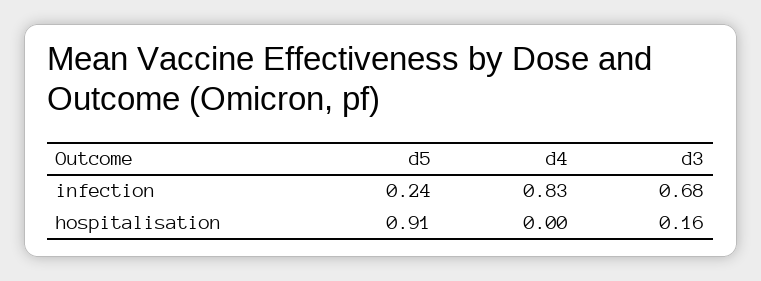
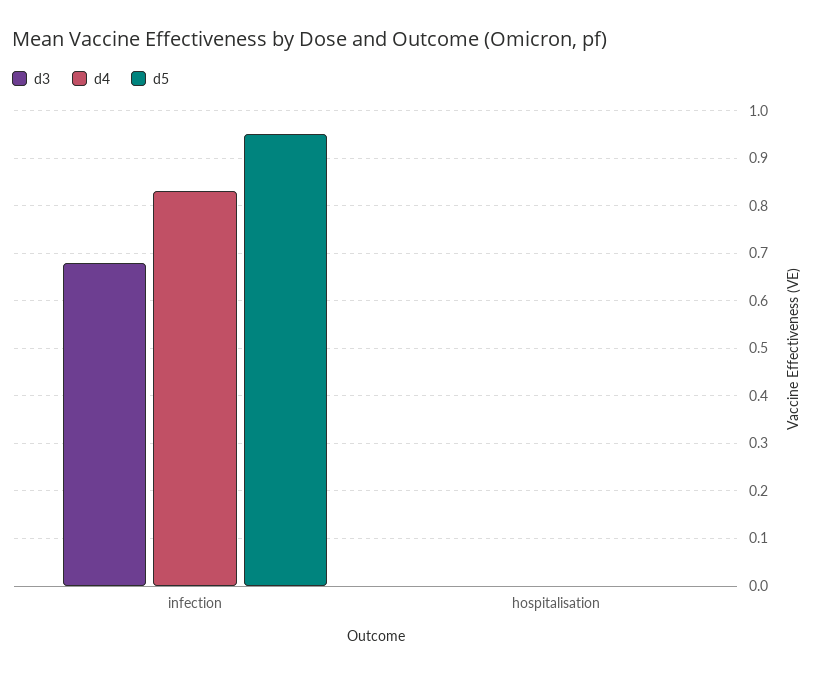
d5, infection: 0.24 -> 0.95
d5, hospitalisation: 0.91 -> 0
d3, hospitalisation: 0.16 -> 0

